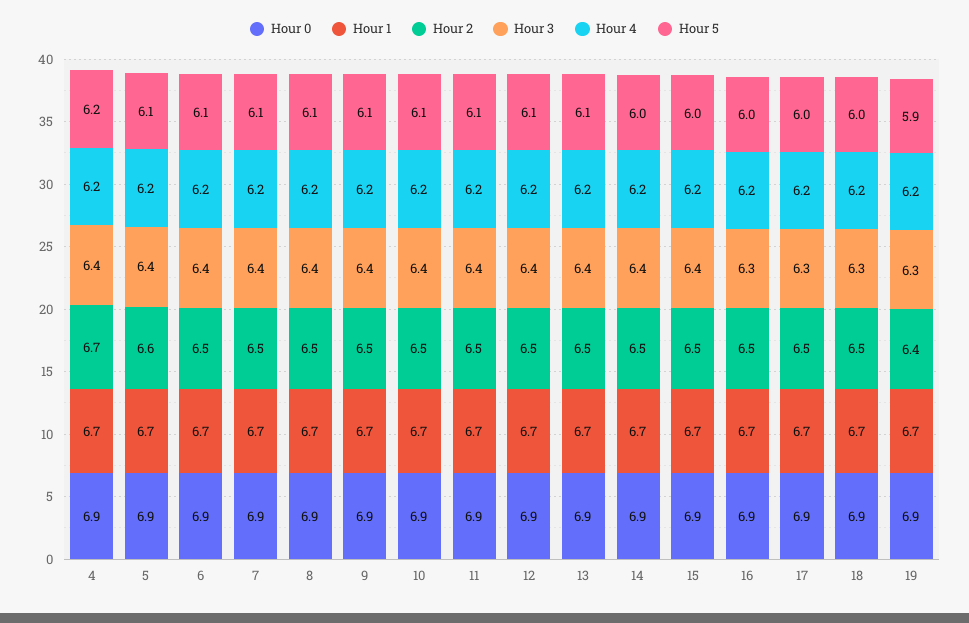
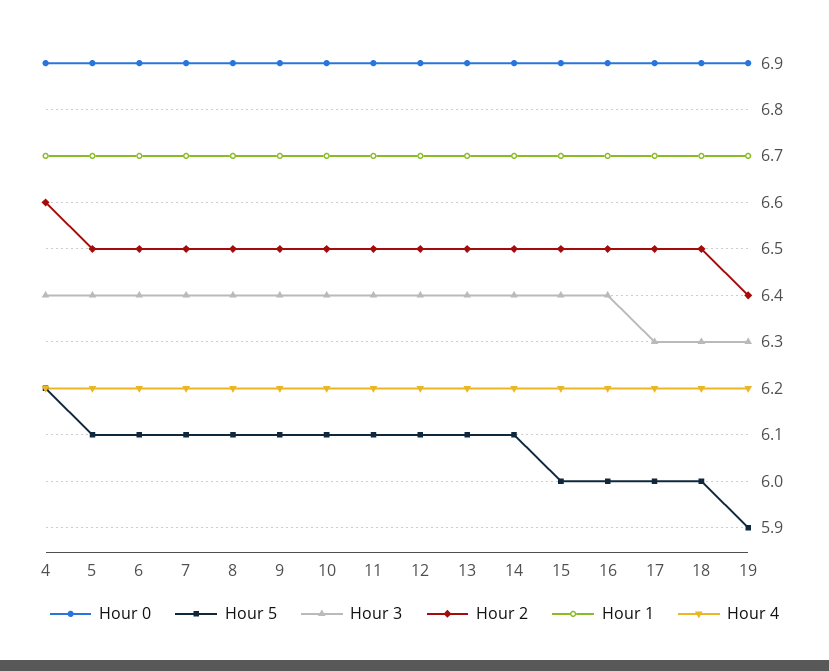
Hour 2, 4: 6.7 -> 6.6
Hour 2, 5: 6.6 -> 6.5
Hour 5, 14: 6 -> 6.1
Hour 3, 16: 6.3 -> 6.4

